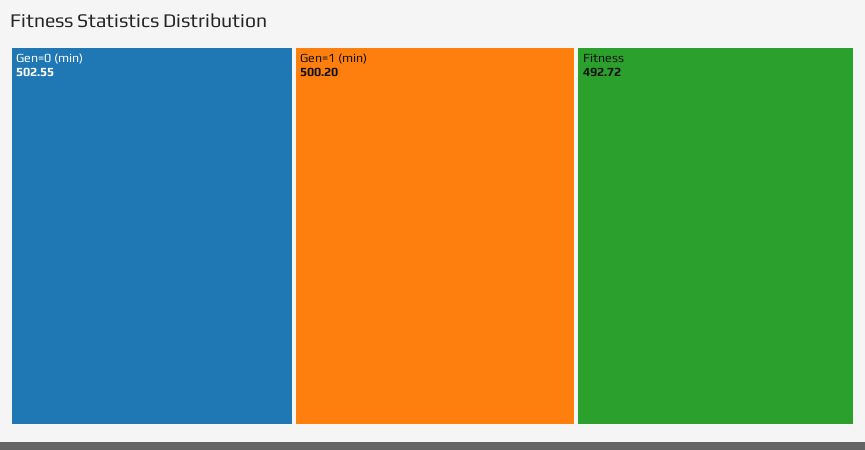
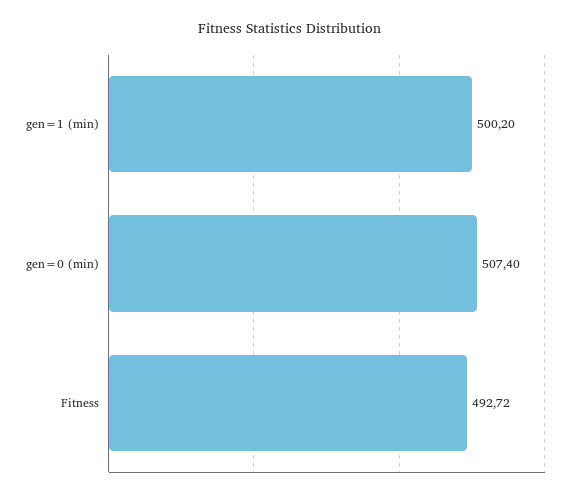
Gen=0 (min): 502.55 -> 507.4

